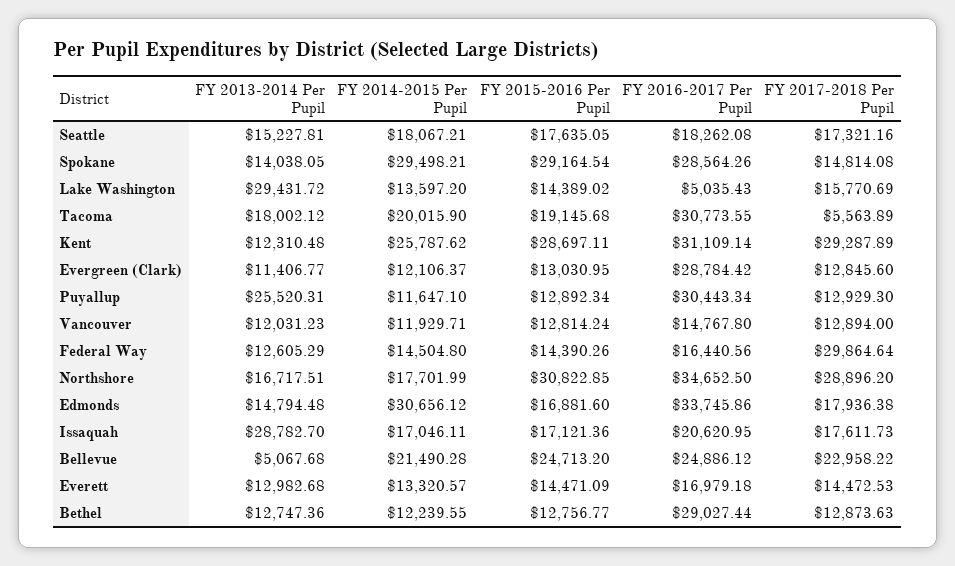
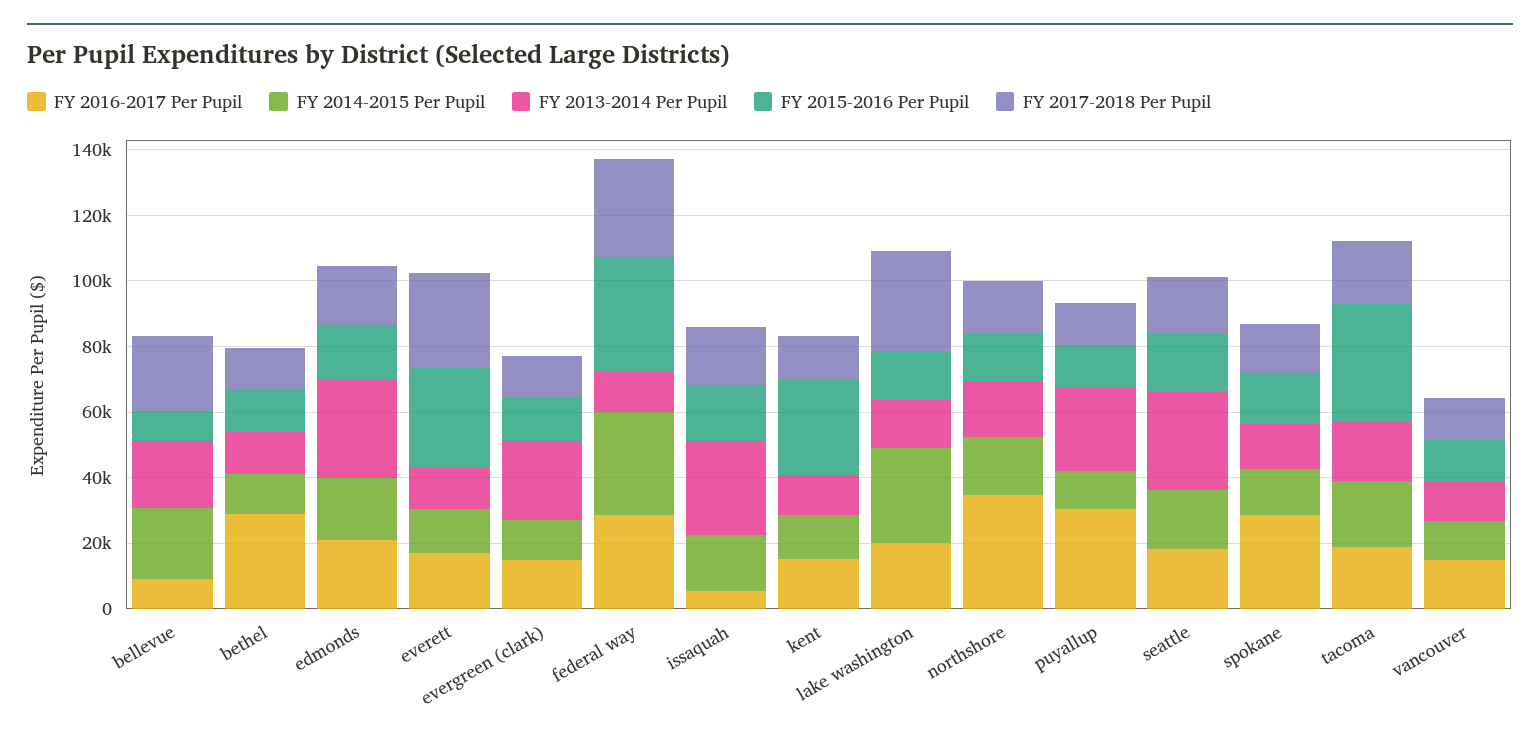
FY 2013-2014 Per Pupil, Seattle: 15227.81 -> 30000
FY 2014-2015 Per Pupil, Spokane: 29498.21 -> 15000
FY 2015-2016 Per Pupil, Spokane: 29164.54 -> 15000
FY 2013-2014 Per Pupil, Lake Washington: 29431.72 -> 15000
FY 2014-2015 Per Pupil, Lake Washington: 13597.2 -> 30000
FY 2016-2017 Per Pupil, Lake Washington: 5035.43 -> 20000
FY 2017-2018 Per Pupil, Lake Washington: 15770.69 -> 30000
FY 2015-2016 Per Pupil, Tacoma: 19145.68 -> 35000
FY 2016-2017 Per Pupil, Tacoma: 30773.55 -> 20000
FY 2017-2018 Per Pupil, Tacoma: 5563.89 -> 20000
FY 2014-2015 Per Pupil, Kent: 25787.62 -> 15000
FY 2016-2017 Per Pupil, Kent: 31109.14 -> 15000
FY 2017-2018 Per Pupil, Kent: 29287.89 -> 15000
FY 2013-2014 Per Pupil, Evergreen (Clark): 11406.77 -> 25000
FY 2016-2017 Per Pupil, Evergreen (Clark): 28784.42 -> 15000
FY 2014-2015 Per Pupil, Federal Way: 14504.8 -> 30000
FY 2015-2016 Per Pupil, Federal Way: 14390.26 -> 35000
FY 2016-2017 Per Pupil, Federal Way: 16440.56 -> 30000
FY 2015-2016 Per Pupil, Northshore: 30822.85 -> 15000
FY 2017-2018 Per Pupil, Northshore: 28896.2 -> 15000
FY 2013-2014 Per Pupil, Edmonds: 14794.48 -> 30000
FY 2014-2015 Per Pupil, Edmonds: 30656.12 -> 20000
FY 2016-2017 Per Pupil, Edmonds: 33745.86 -> 20000
FY 2016-2017 Per Pupil, Issaquah: 20620.95 -> 5000
FY 2013-2014 Per Pupil, Bellevue: 5067.68 -> 20000
FY 2015-2016 Per Pupil, Bellevue: 24713.2 -> 10000
FY 2016-2017 Per Pupil, Bellevue: 24886.12 -> 10000
FY 2015-2016 Per Pupil, Everett: 14471.09 -> 30000
FY 2017-2018 Per Pupil, Everett: 14472.53 -> 30000

